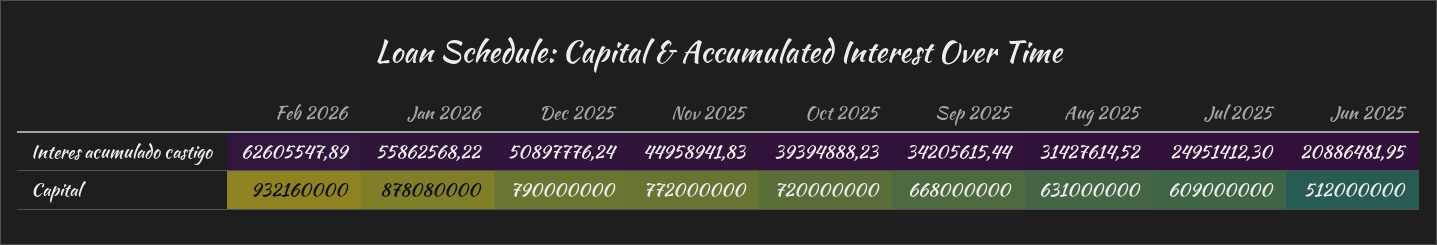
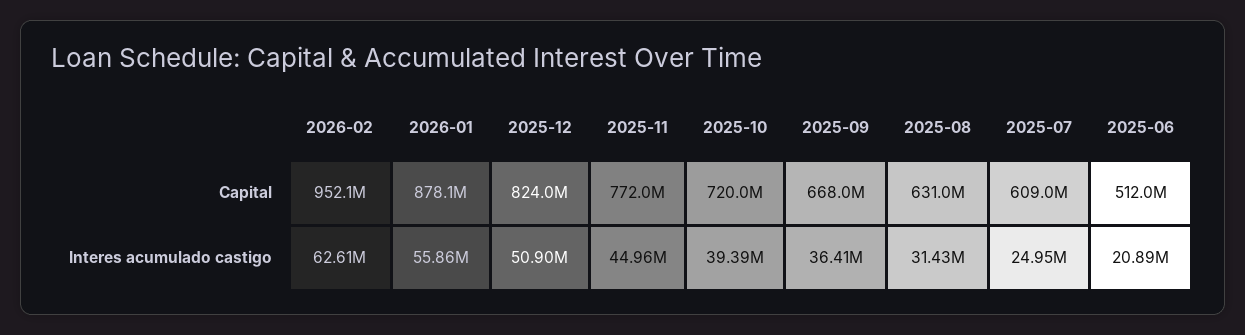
Sep 2025, Interes acumulado castigo: 34205615.44 -> 36410000
Feb 2026, Capital: 932160000 -> 952100000
Dec 2025, Capital: 790000000 -> 824000000

